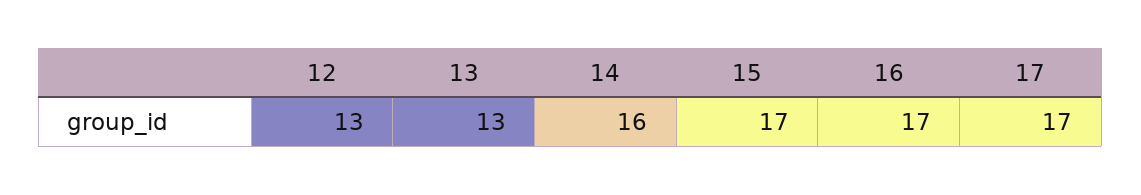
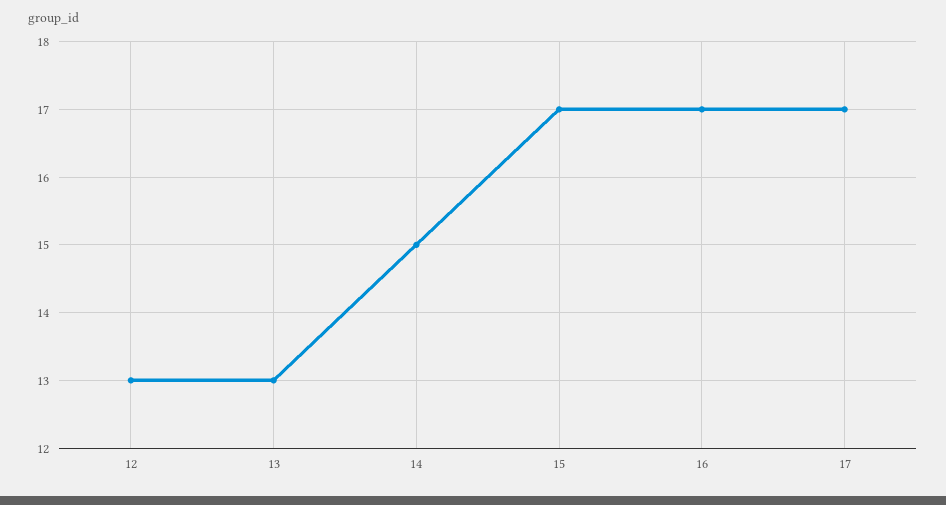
14: 16 -> 15

